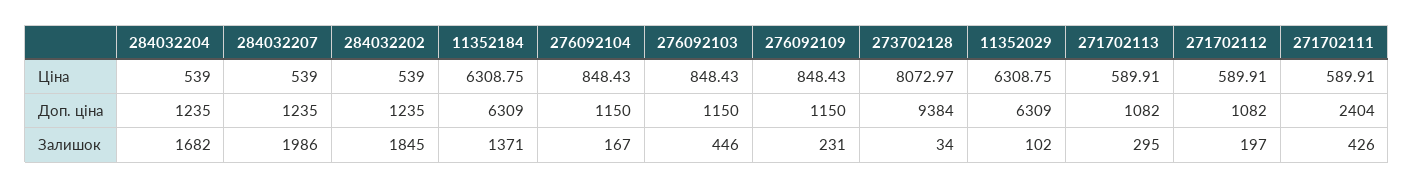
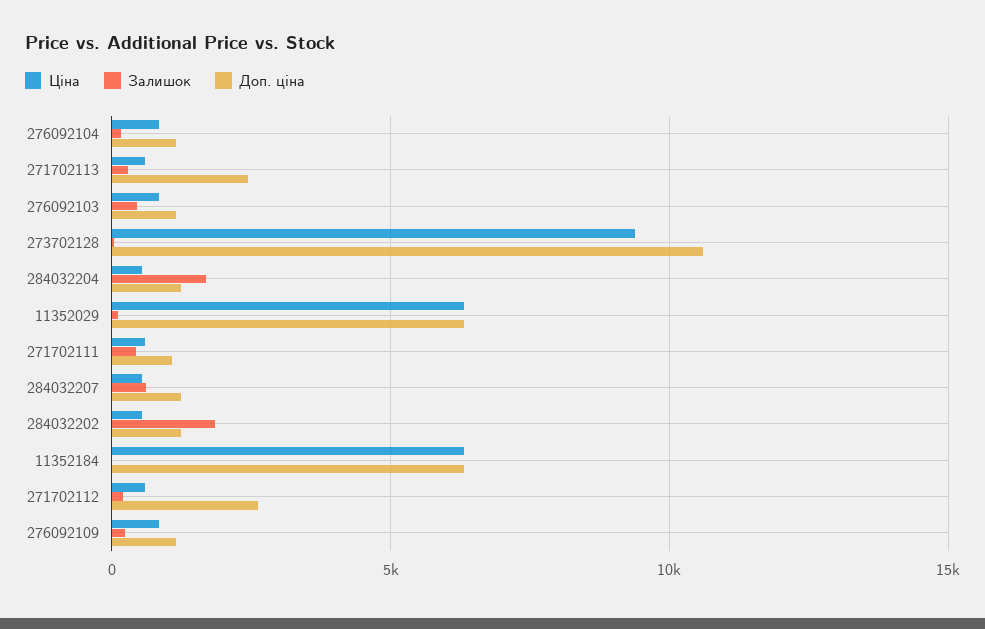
Ціна, 273702128: 8072.97 -> 9500
Доп. ціна, 273702128: 9384 -> 10500
Доп. ціна, 271702113: 1082 -> 2500
Доп. ціна, 271702112: 1082 -> 2500
Доп. ціна, 271702111: 2404 -> 1000
Залишок, 284032207: 1986 -> 500
Залишок, 11352184: 1371 -> 0

